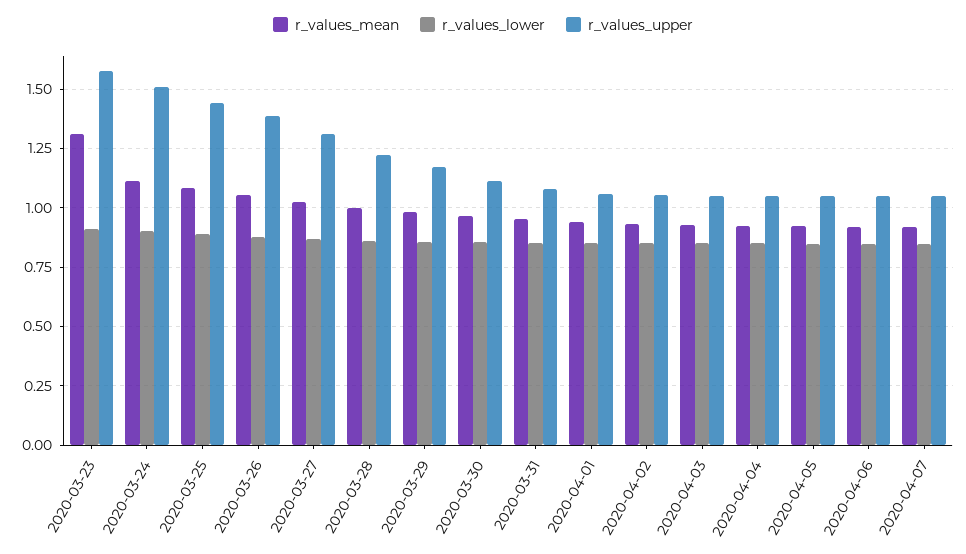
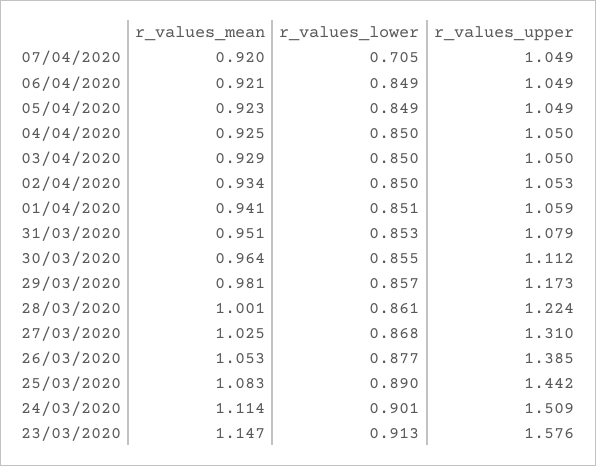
r_values_mean, 2020-03-23: 1.3 -> 1.147
r_values_lower, 2020-04-07: 0.85 -> 0.705

